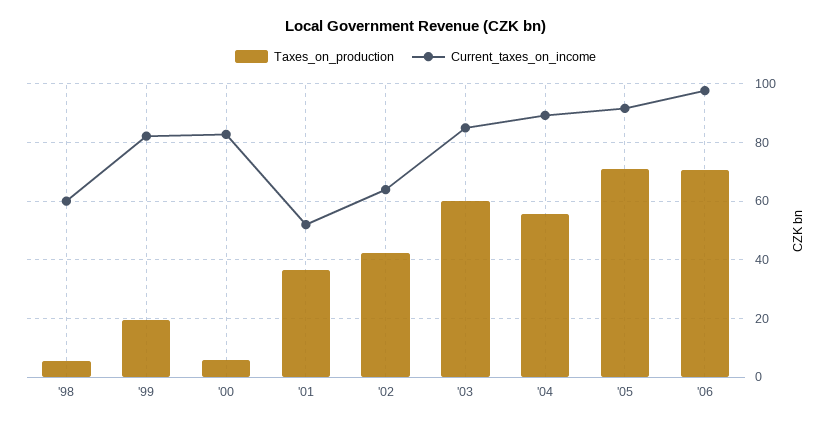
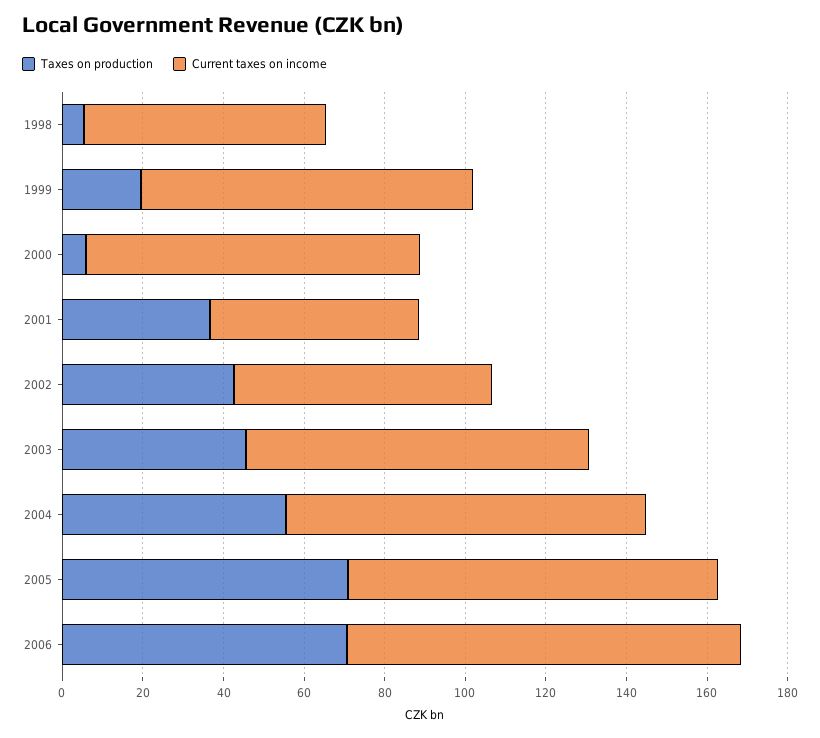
Taxes_on_production, '03: 60 -> 45

